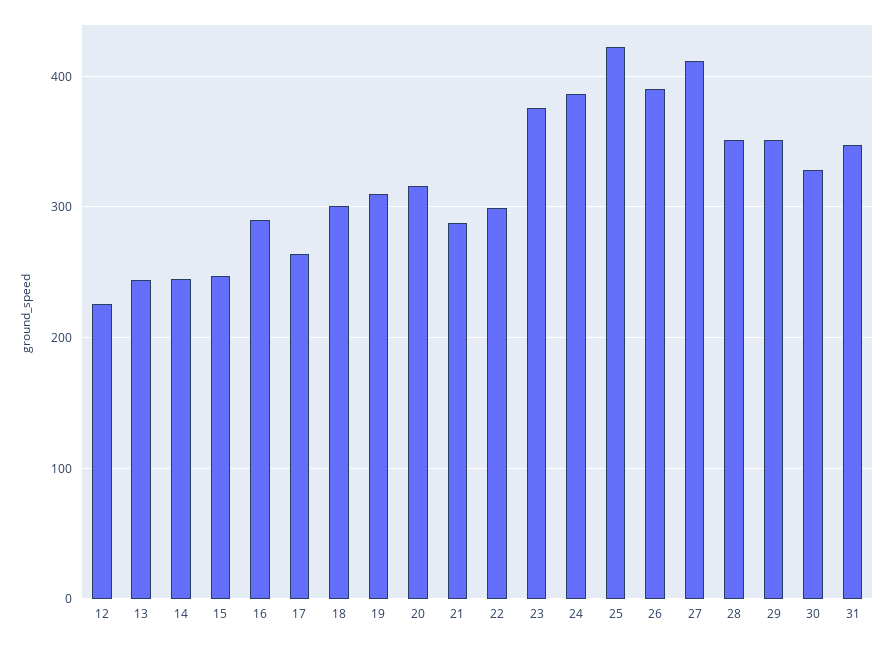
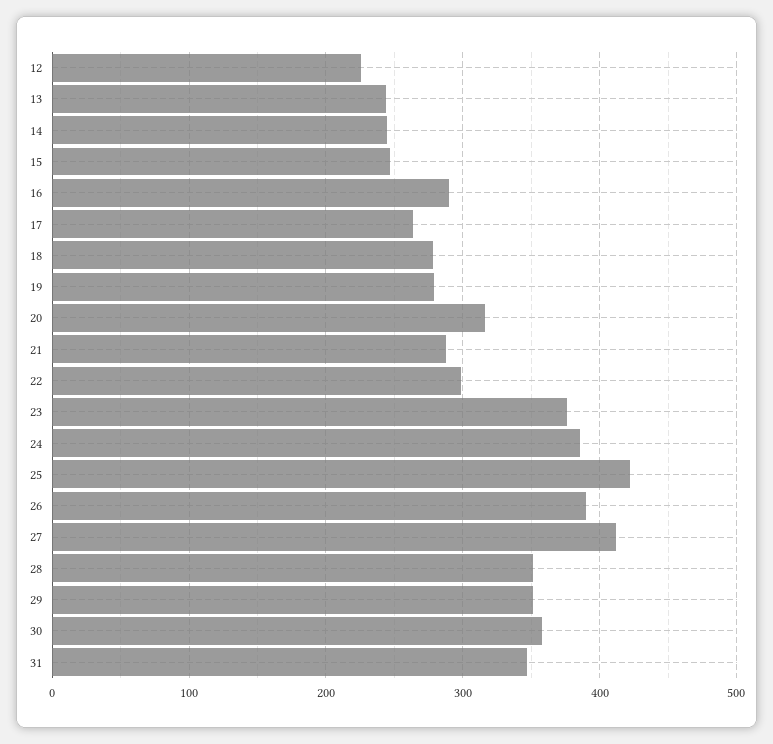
18: 300 -> 280
19: 310 -> 280
30: 330 -> 360

